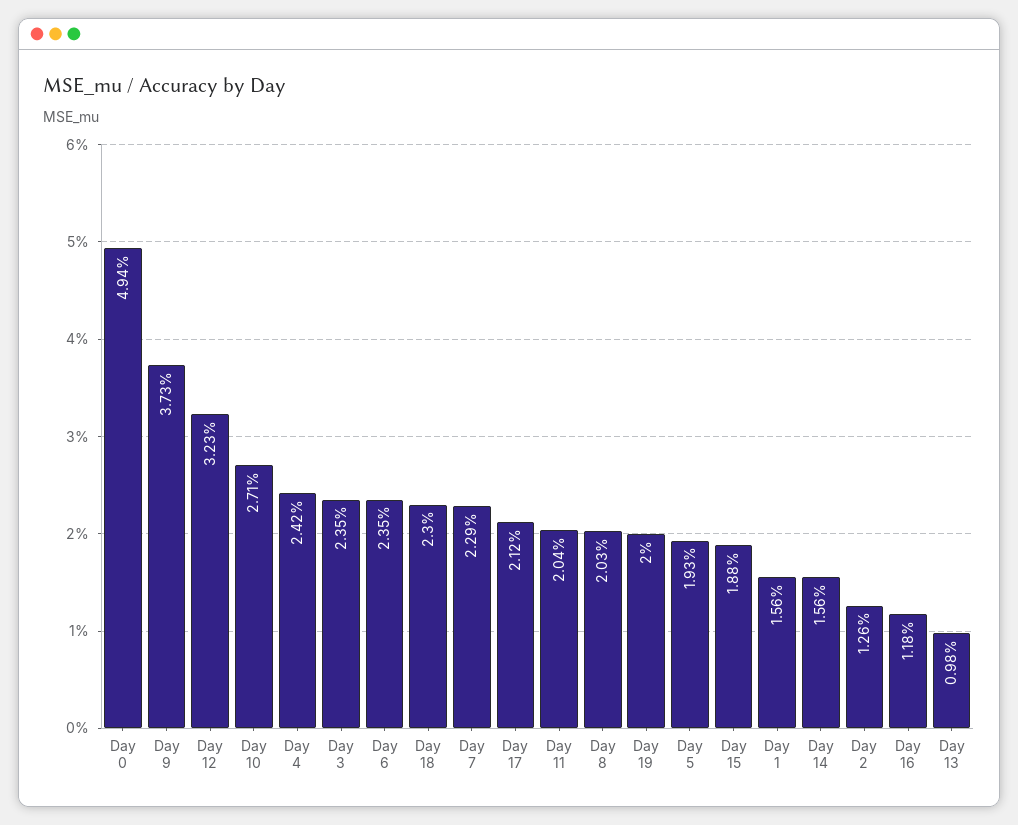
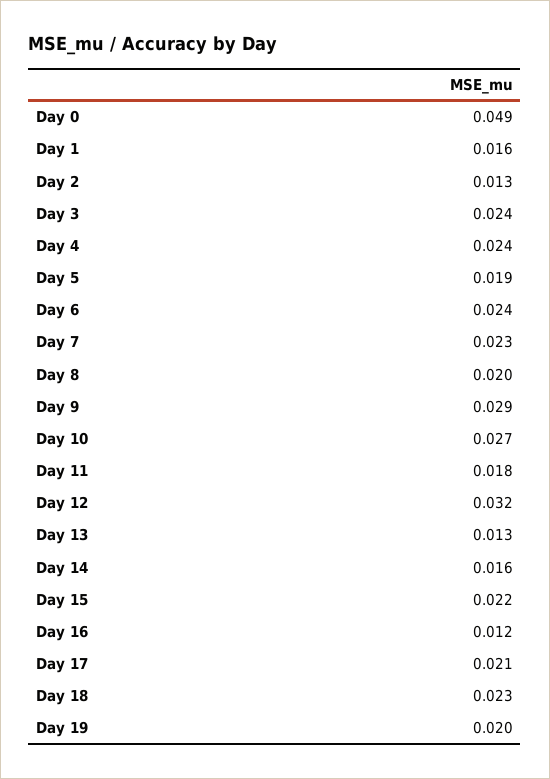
Day 9: 0.0373 -> 0.029
Day 11: 0.0204 -> 0.018
Day 15: 0.0188 -> 0.022
Day 13: 0.0098 -> 0.013

